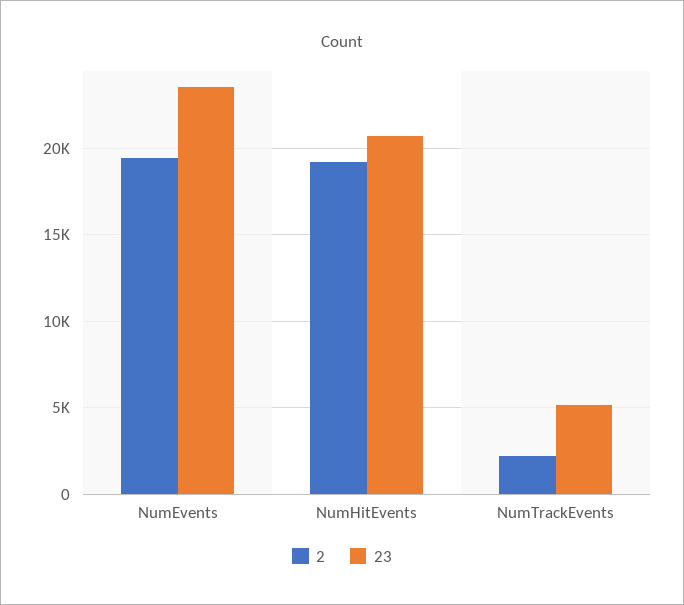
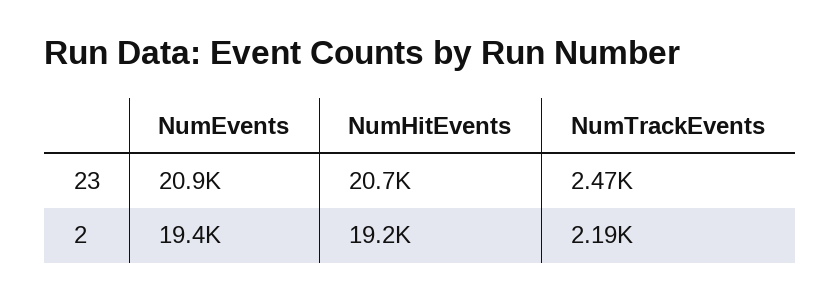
23, NumEvents: 23500 -> 20900
23, NumTrackEvents: 5000 -> 2470

